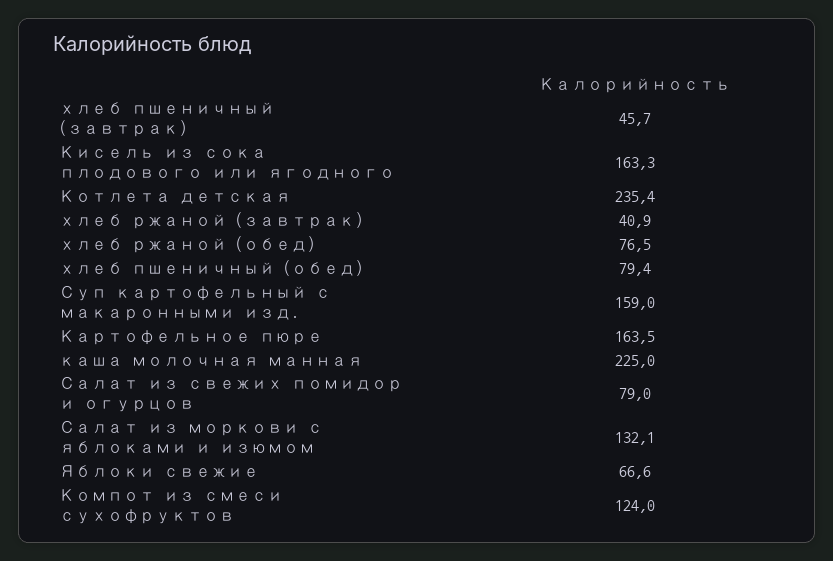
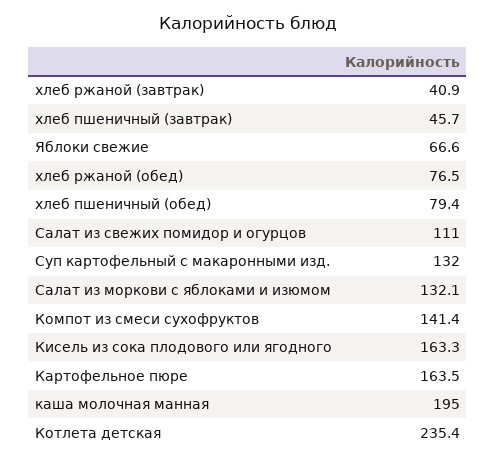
Суп картофельный с макаронными изд.: 159 -> 132
каша молочная манная: 225 -> 195
Салат из свежих помидор и огурцов: 79 -> 111
Компот из смеси сухофруктов: 124 -> 141.4

